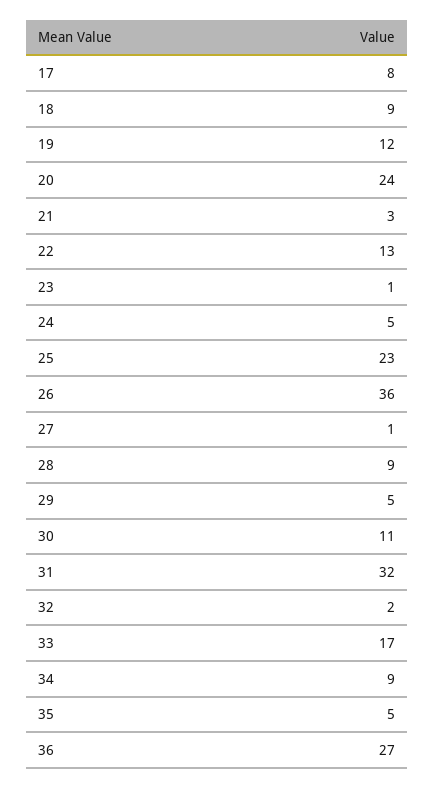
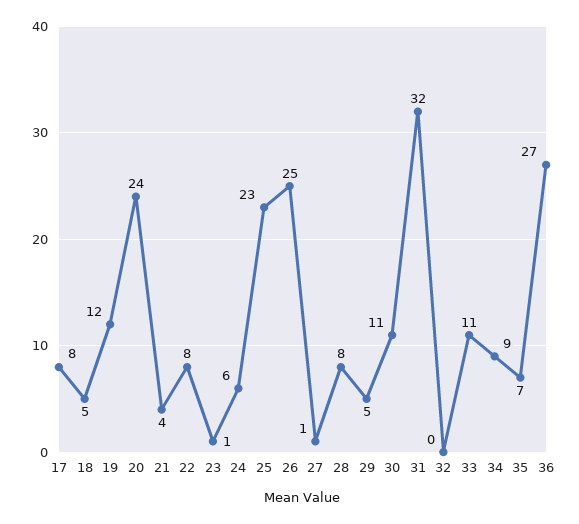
18: 9 -> 5
21: 3 -> 4
22: 13 -> 8
24: 5 -> 6
26: 36 -> 25
28: 9 -> 8
32: 2 -> 0
33: 17 -> 11
35: 5 -> 7

